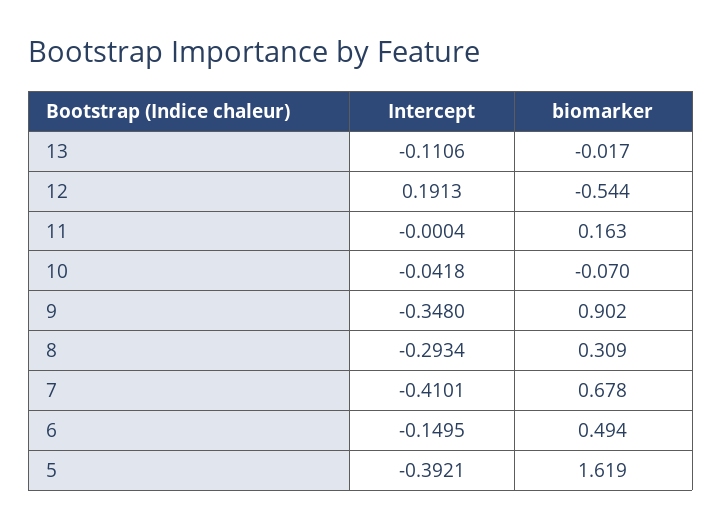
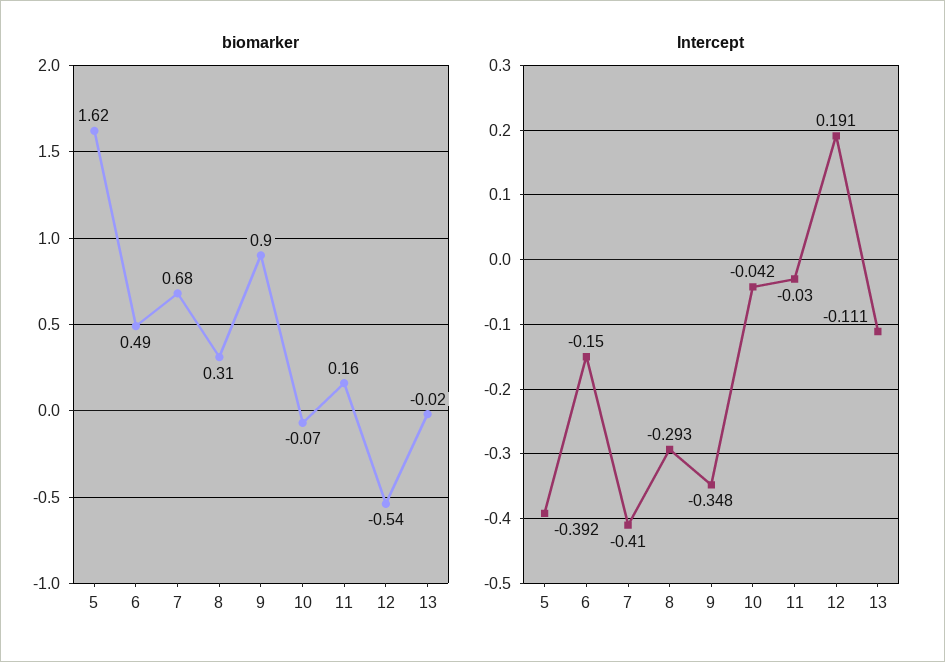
Intercept, 11: -0.0004 -> -0.03

